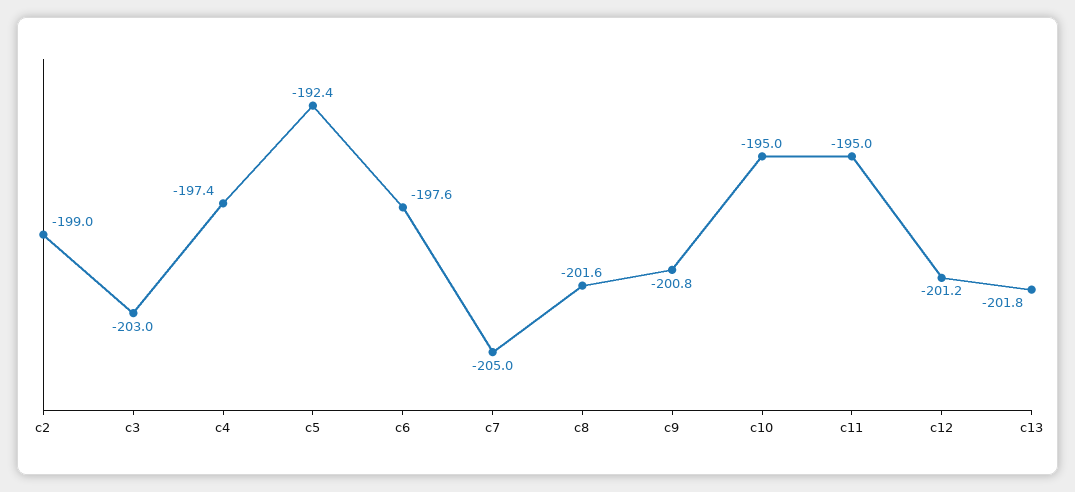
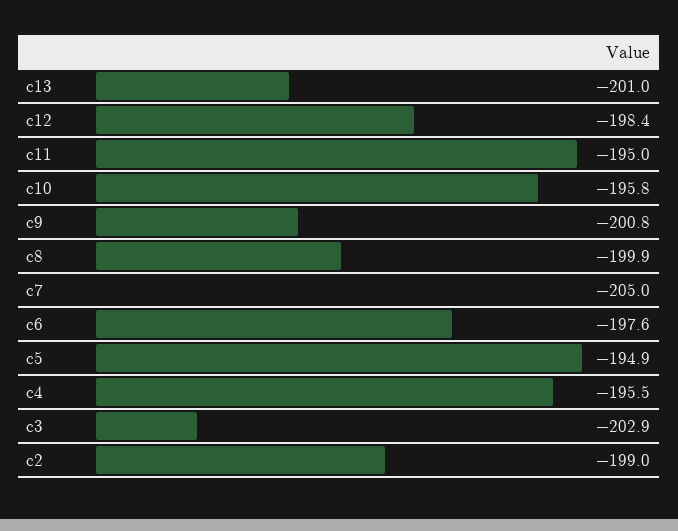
c3: -203 -> -202.9
c4: -197.4 -> -195.5
c5: -192.4 -> -194.9
c8: -201.6 -> -199.9
c10: -195 -> -195.8
c12: -201.2 -> -198.4
c13: -201.8 -> -201

